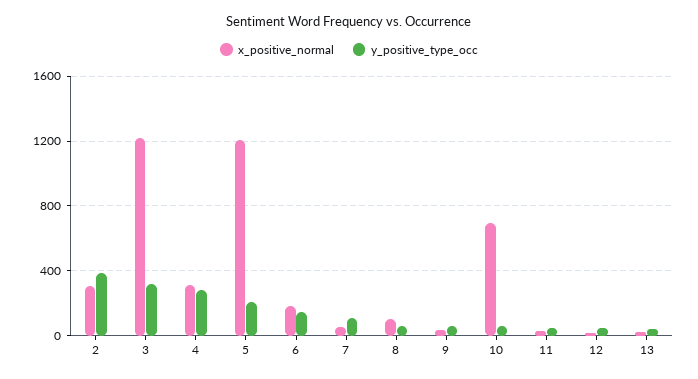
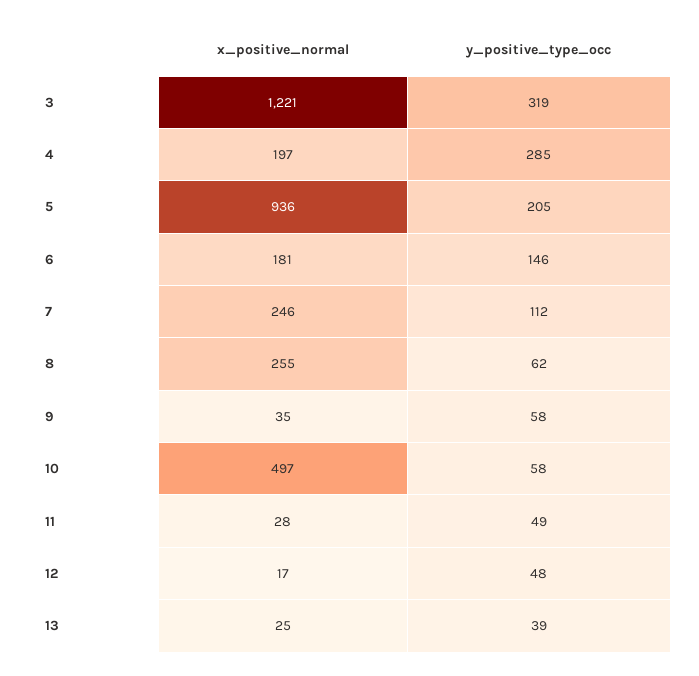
x_positive_normal, 2: 300 -> none
y_positive_type_occ, 2: 400 -> none
x_positive_normal, 4: 300 -> 197
x_positive_normal, 5: 1200 -> 936
x_positive_normal, 7: 50 -> 246
x_positive_normal, 8: 100 -> 255
x_positive_normal, 10: 700 -> 497

